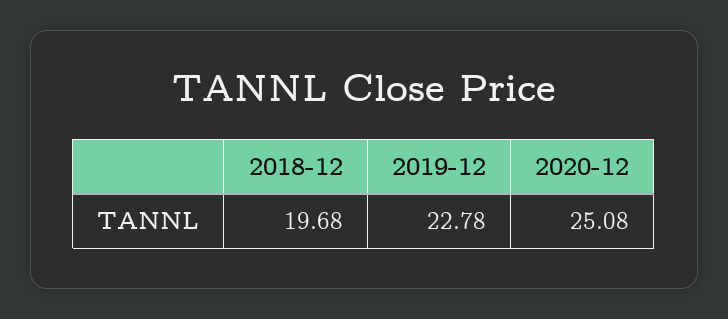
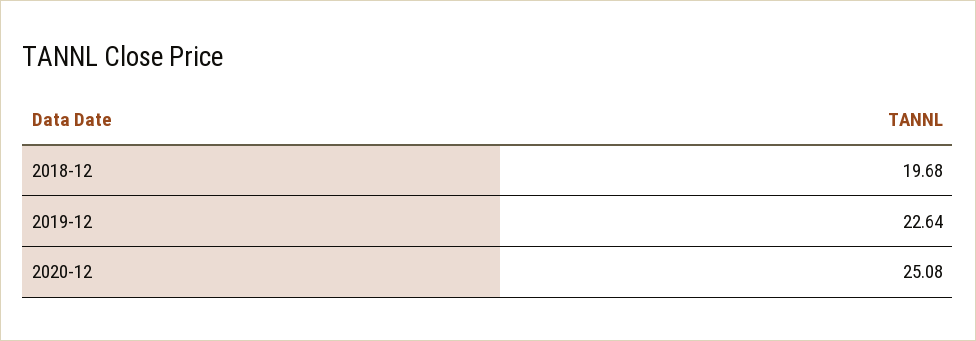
2019-12: 22.78 -> 22.64

